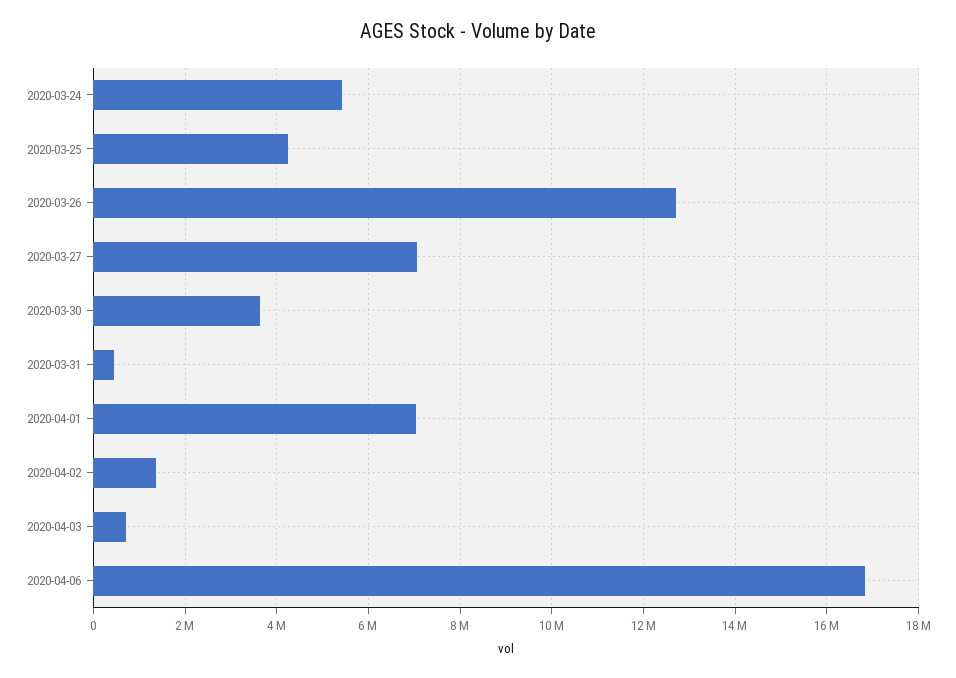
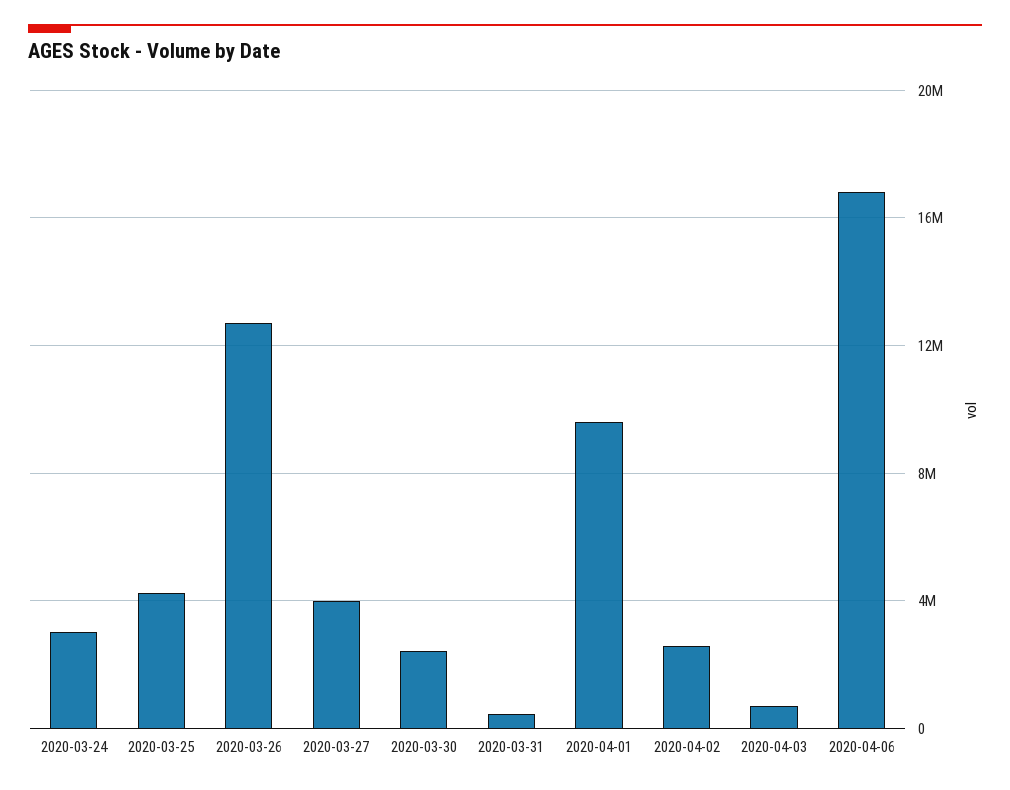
2020-03-24: 5400000 -> 3000000
2020-03-27: 7000000 -> 4000000
2020-03-30: 3600000 -> 2500000
2020-04-01: 7000000 -> 9500000
2020-04-02: 1400000 -> 2500000

